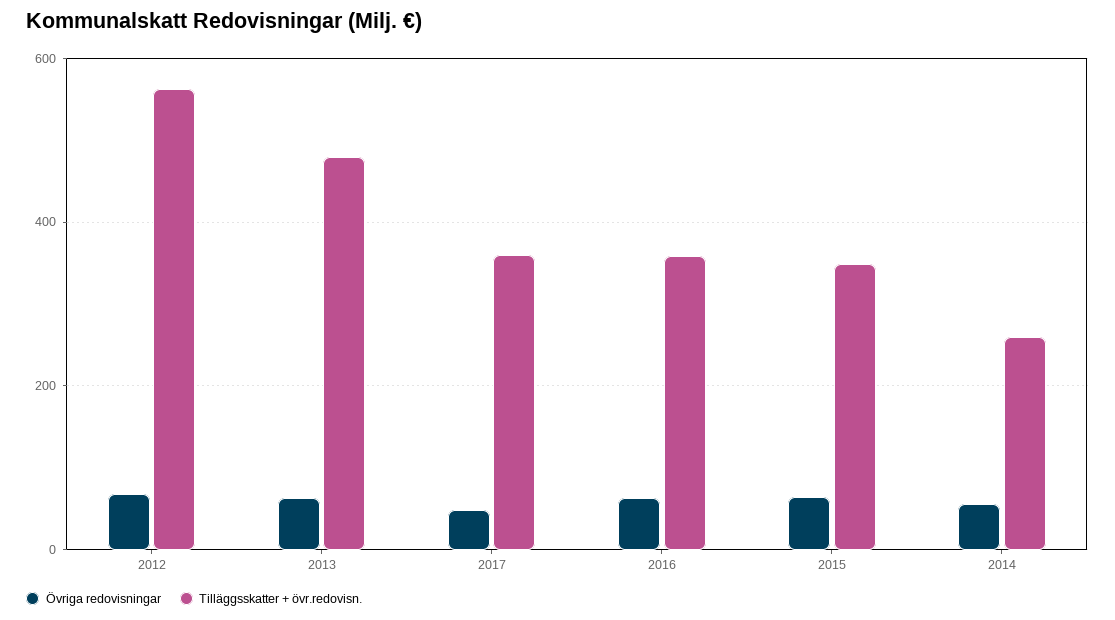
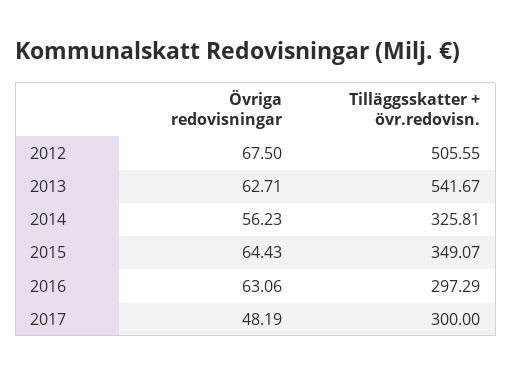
Tilläggsskatter + övr.redovisn., 2012: 560 -> 505.55
Tilläggsskatter + övr.redovisn., 2013: 480 -> 541.67
Tilläggsskatter + övr.redovisn., 2017: 360 -> 300
Tilläggsskatter + övr.redovisn., 2016: 360 -> 297.29
Tilläggsskatter + övr.redovisn., 2014: 260 -> 325.81

